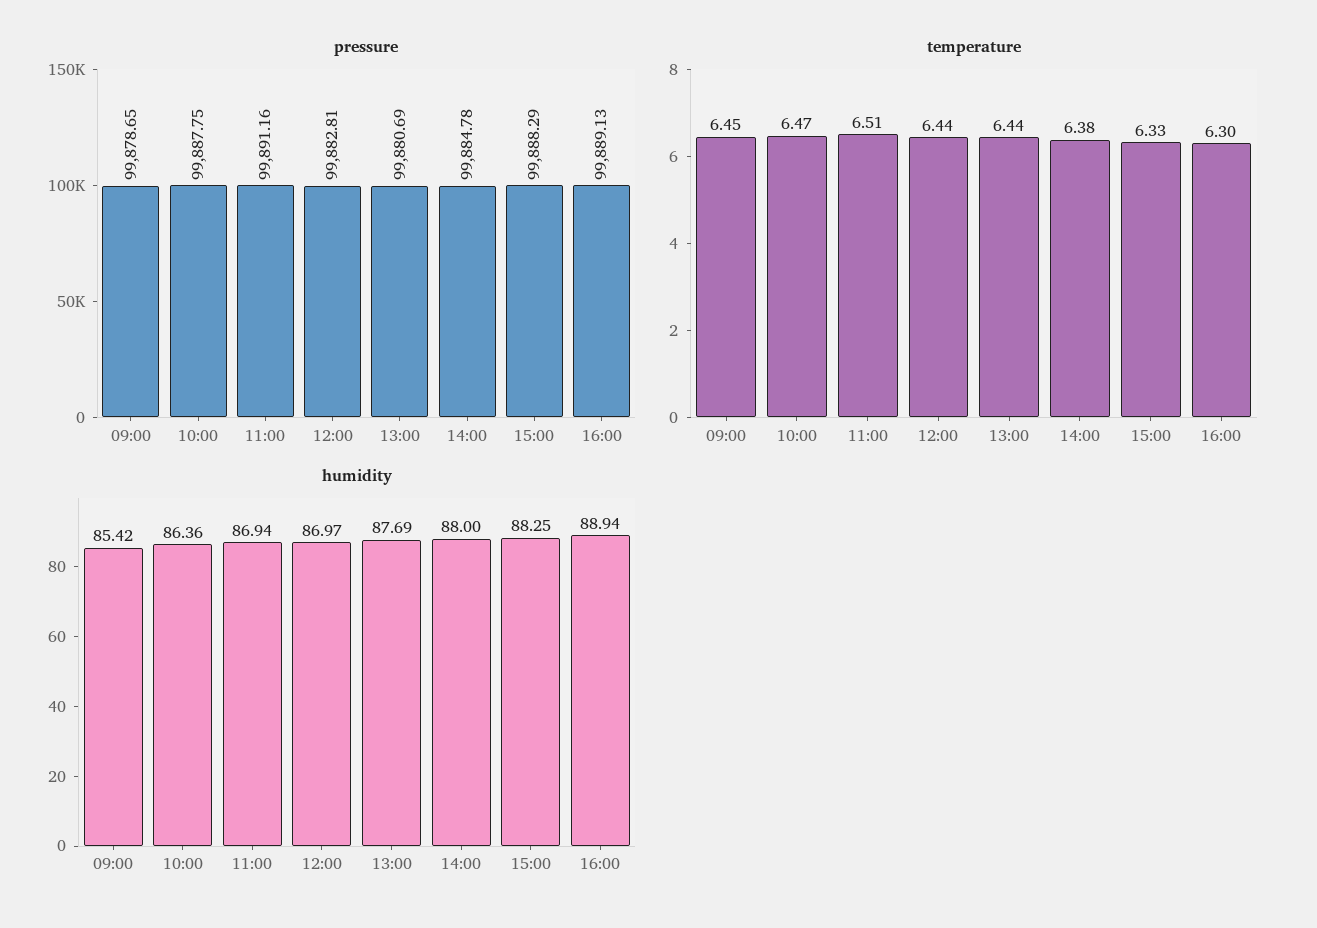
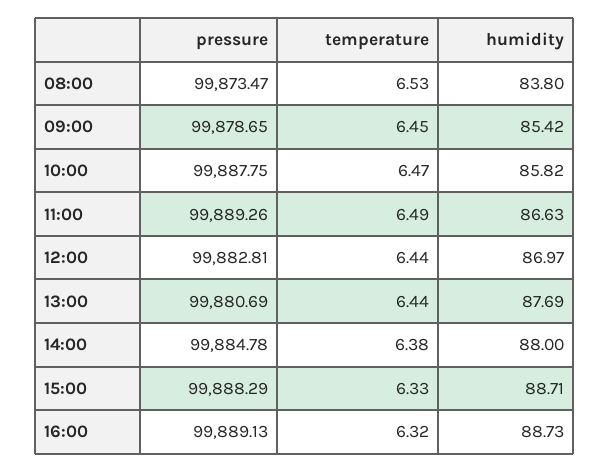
pressure, 11:00: 99891.16 -> 99889.26
temperature, 11:00: 6.51 -> 6.49
temperature, 16:00: 6.3 -> 6.32
humidity, 10:00: 86.36 -> 85.82
humidity, 11:00: 86.94 -> 86.63
humidity, 15:00: 88.25 -> 88.71
humidity, 16:00: 88.94 -> 88.73
pressure, 08:00: none -> 99873.47
temperature, 08:00: none -> 6.53
humidity, 08:00: none -> 83.8

